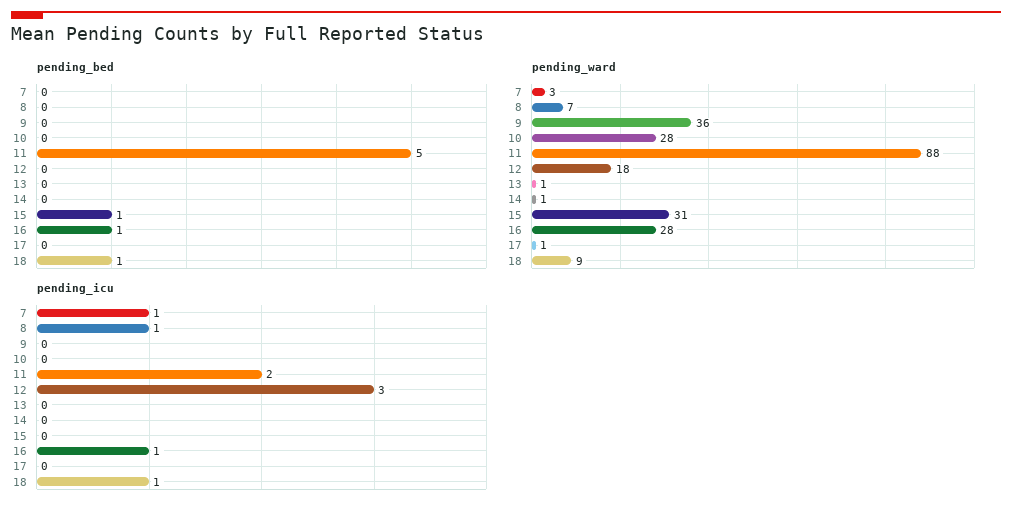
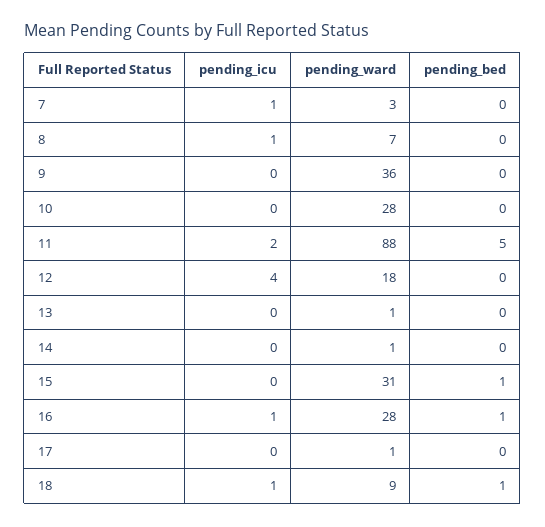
pending_icu, 12: 3 -> 4

